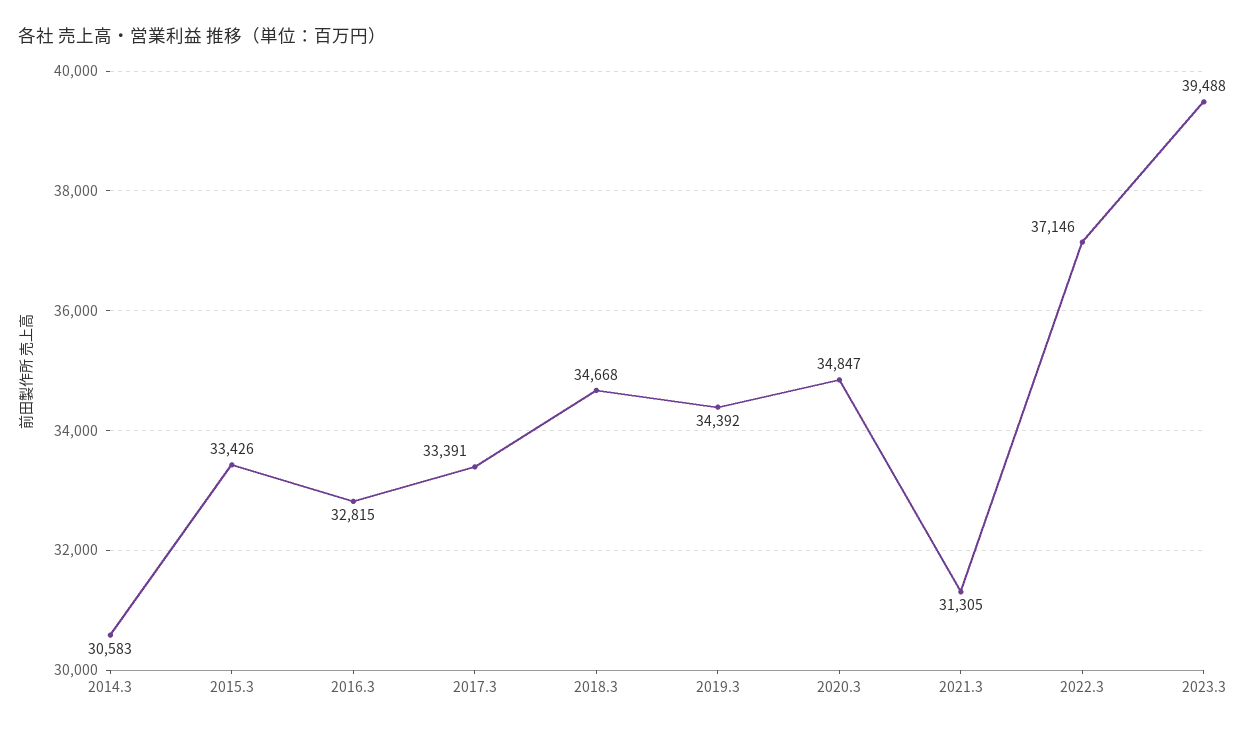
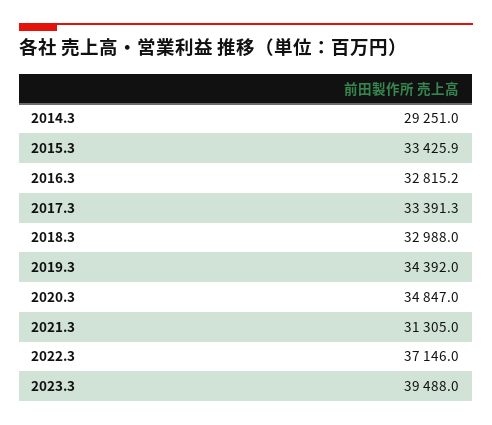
2014.3: 30583 -> 29251
2018.3: 34668 -> 32988

